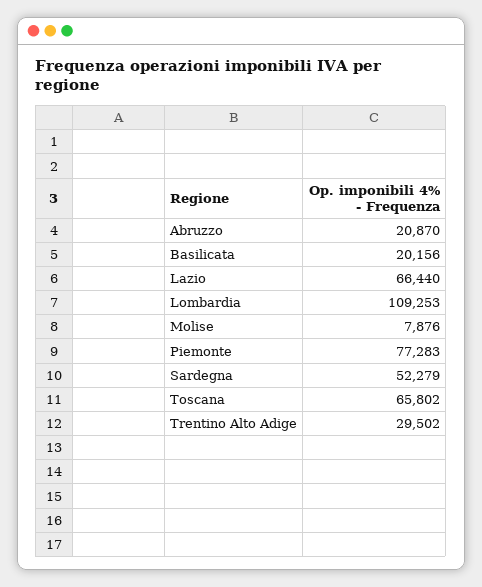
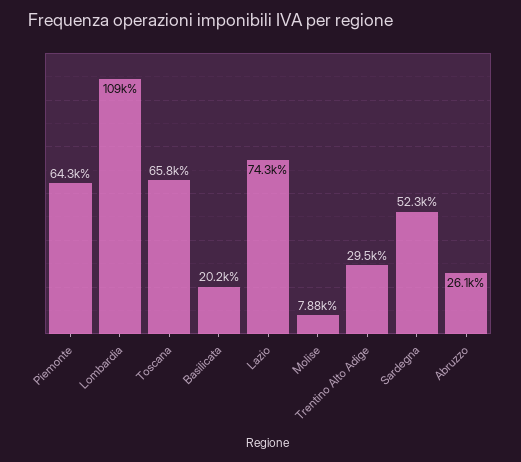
Abruzzo: 20870 -> 26100
Lazio: 66440 -> 74300
Piemonte: 77283 -> 64300

